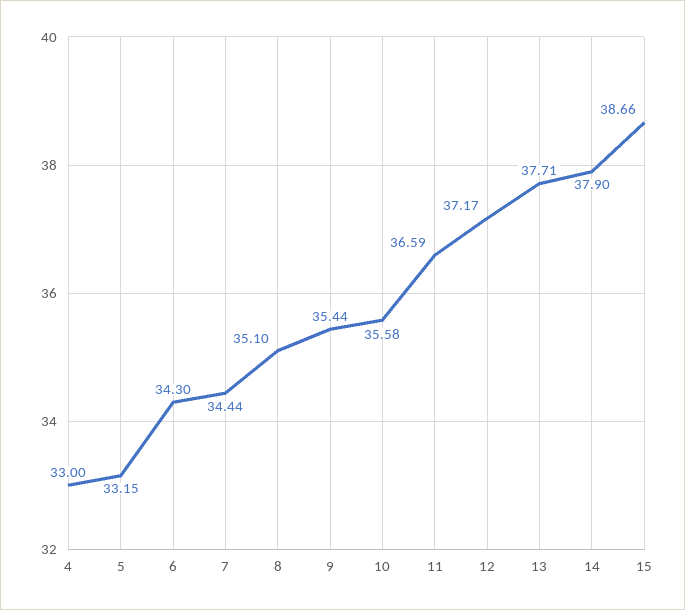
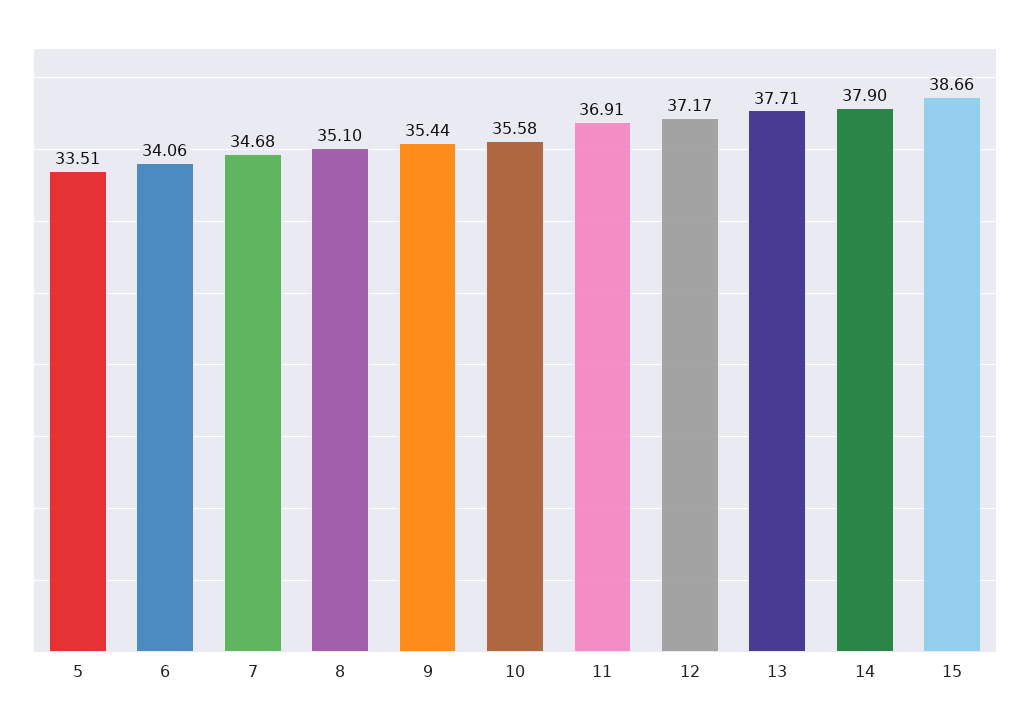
4: 33 -> none
5: 33.15 -> 33.51
6: 34.3 -> 34.06
7: 34.44 -> 34.68
11: 36.59 -> 36.91

